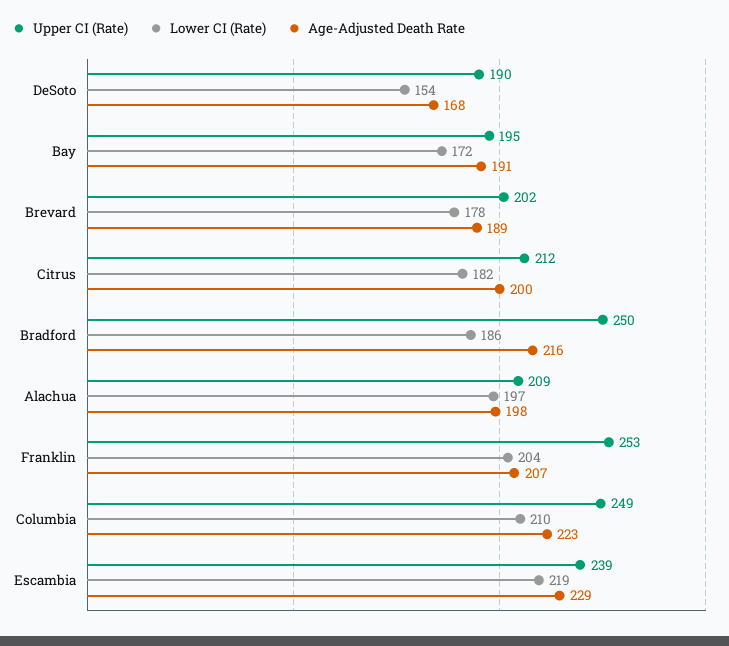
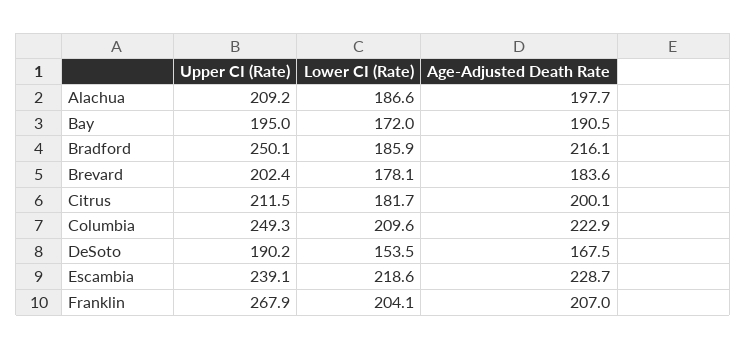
Age-Adjusted Death Rate, Brevard: 189 -> 183.6
Lower CI (Rate), Alachua: 197 -> 186.6
Upper CI (Rate), Franklin: 253 -> 267.9

